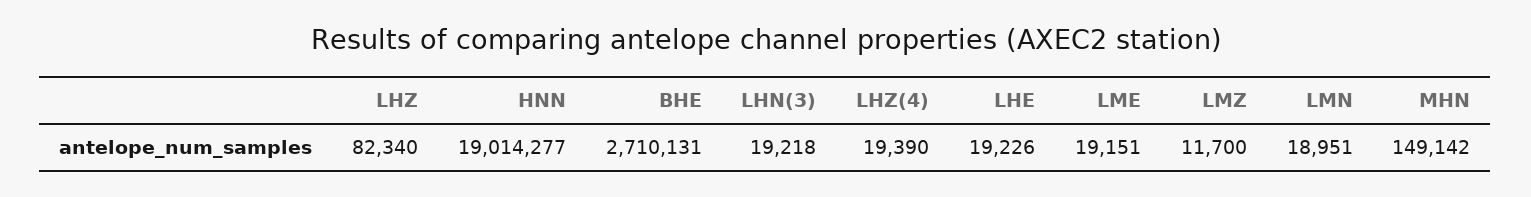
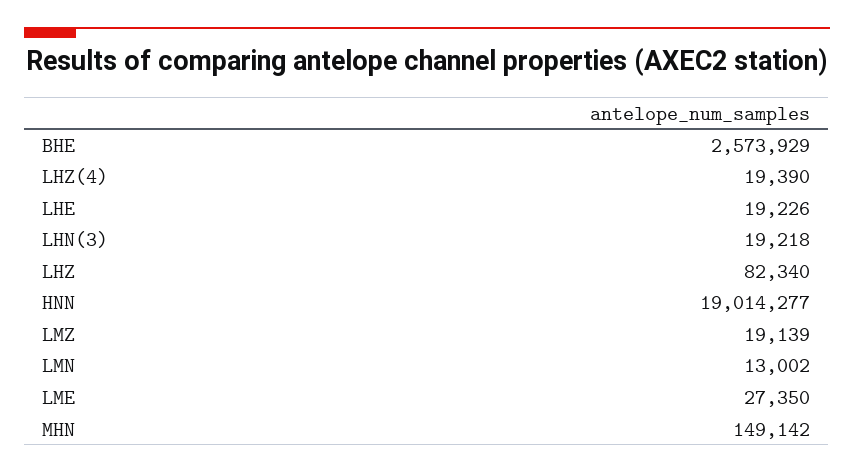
BHE: 2710131 -> 2573929
LME: 19151 -> 27350
LMZ: 11700 -> 19139
LMN: 18951 -> 13002

